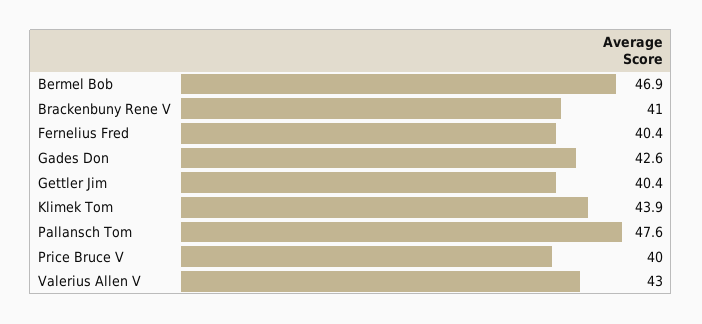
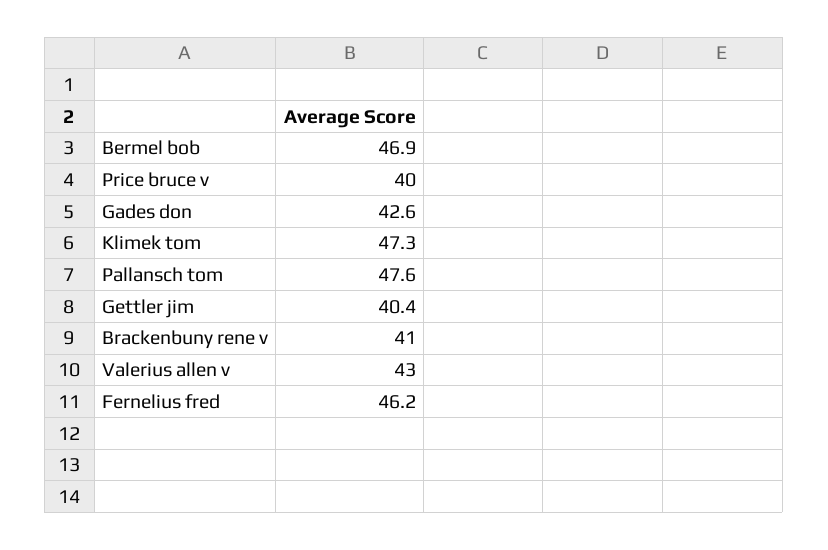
Fernelius Fred: 40.4 -> 46.2
Klimek Tom: 43.9 -> 47.3

